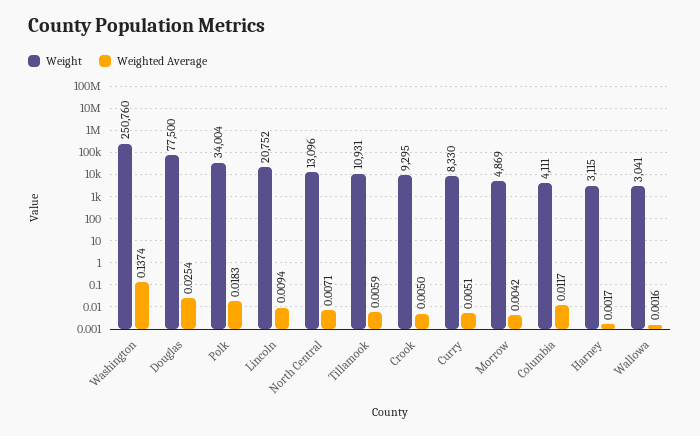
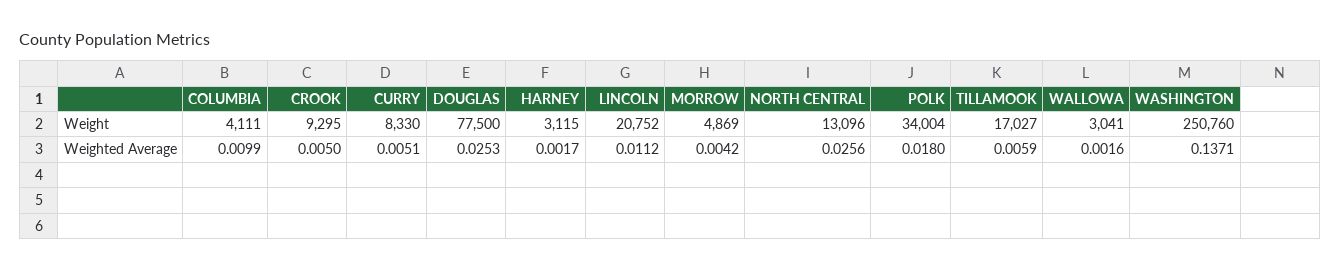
Weighted Average, Washington: 0.1374 -> 0.1371
Weighted Average, Douglas: 0.0254 -> 0.0253
Weighted Average, Polk: 0.0183 -> 0.018
Weighted Average, Lincoln: 0.0094 -> 0.0112
Weighted Average, North Central: 0.0071 -> 0.0256
Weight, Tillamook: 10931 -> 17027
Weighted Average, Columbia: 0.0117 -> 0.0099

